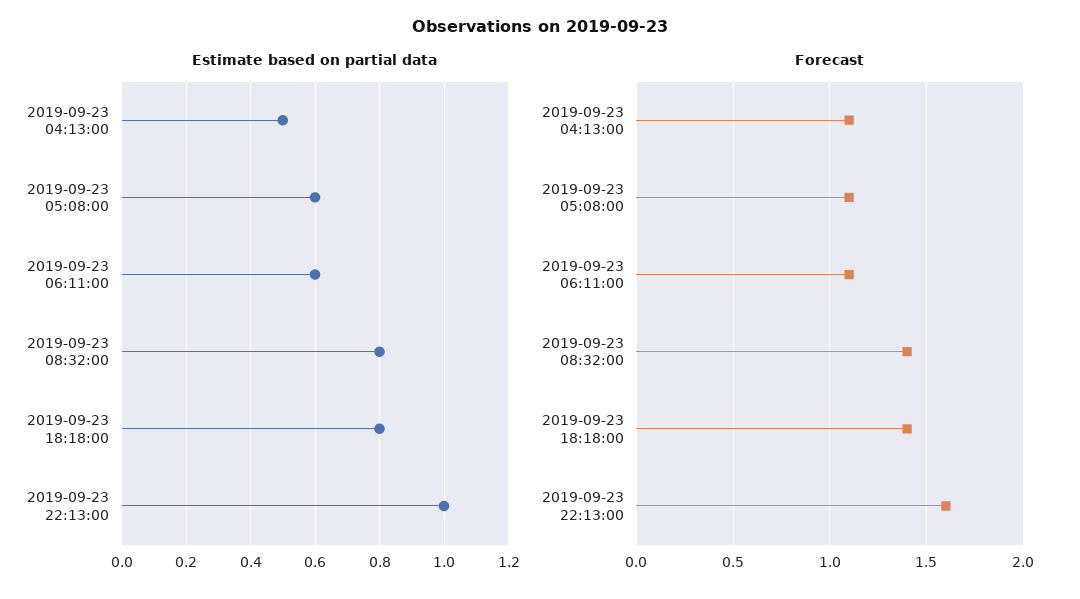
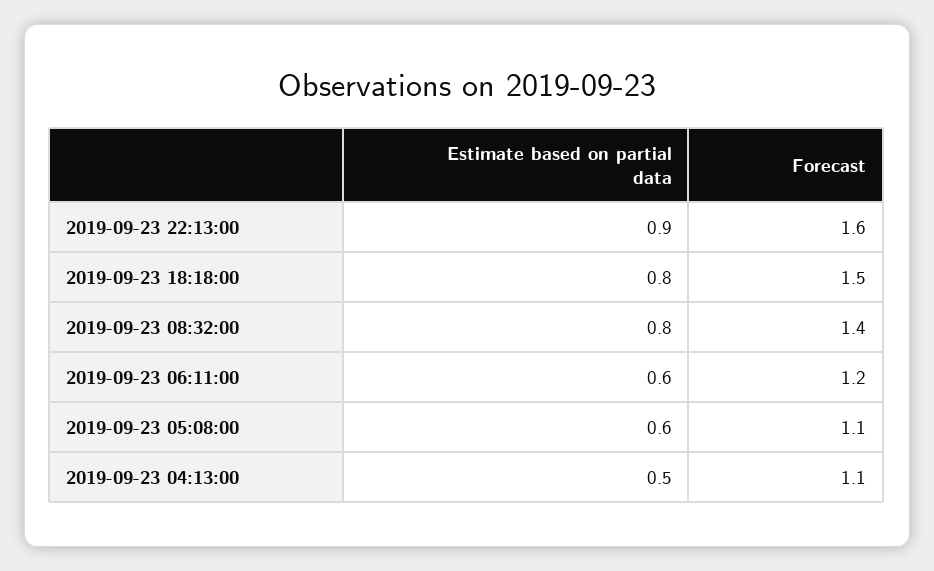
Estimate based on partial data, 2019-09-23 22:13:00: 1 -> 0.9
Forecast, 2019-09-23 06:11:00: 1.1 -> 1.2
Forecast, 2019-09-23 18:18:00: 1.4 -> 1.5

